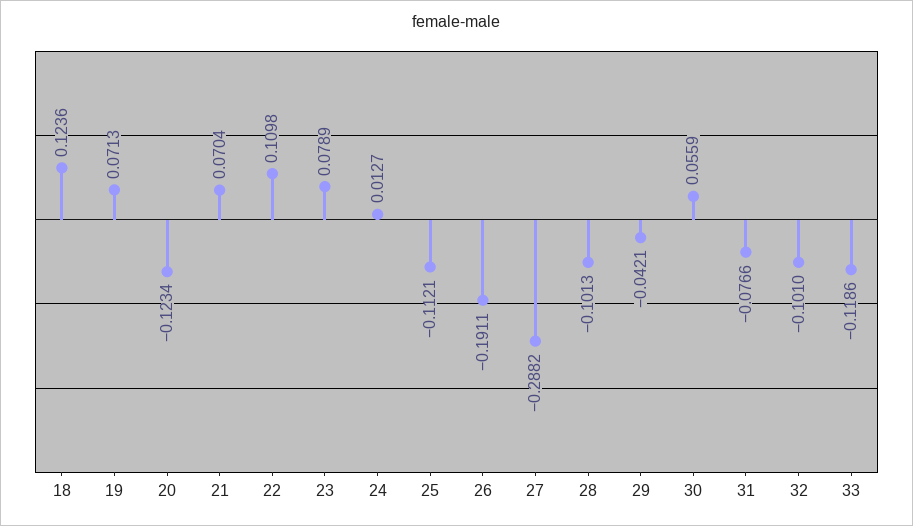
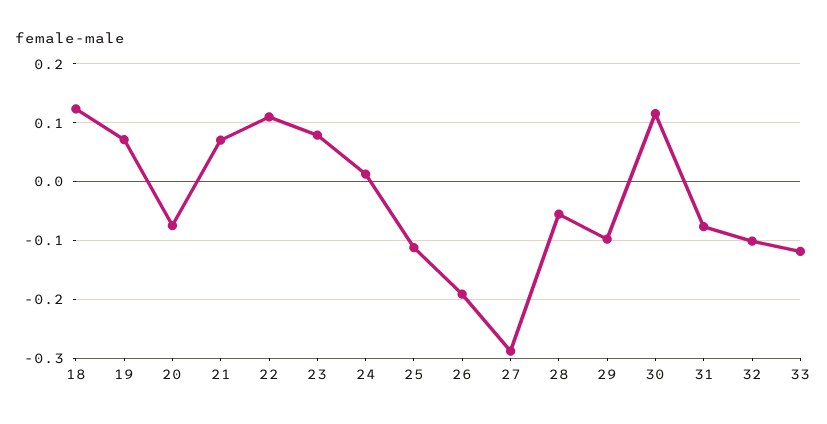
20: -0.1234 -> -0.08
28: -0.1013 -> -0.06
29: -0.0421 -> -0.1
30: 0.0559 -> 0.12

